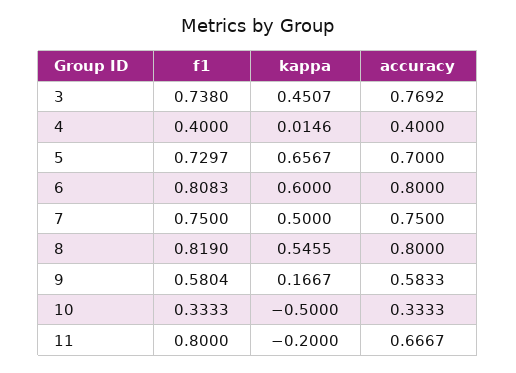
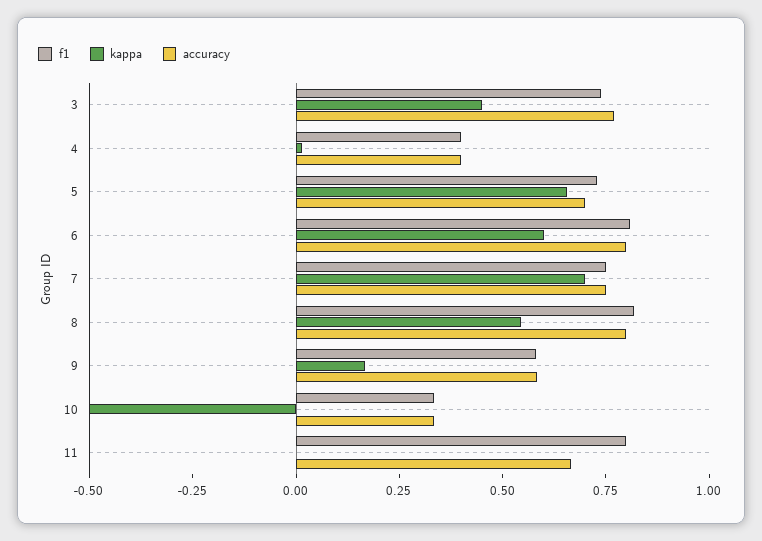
kappa, 7: 0.5 -> 0.7
kappa, 11: -0.2 -> 0

